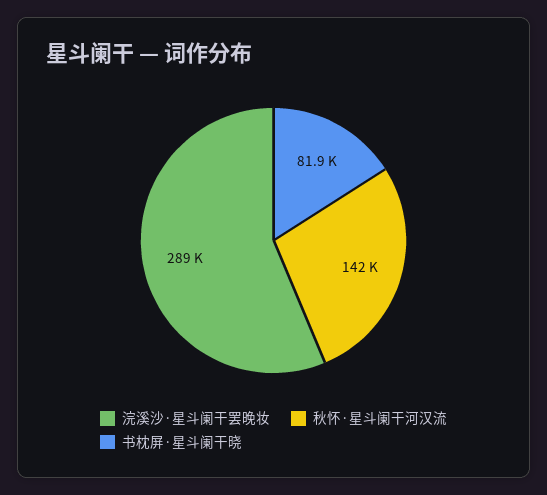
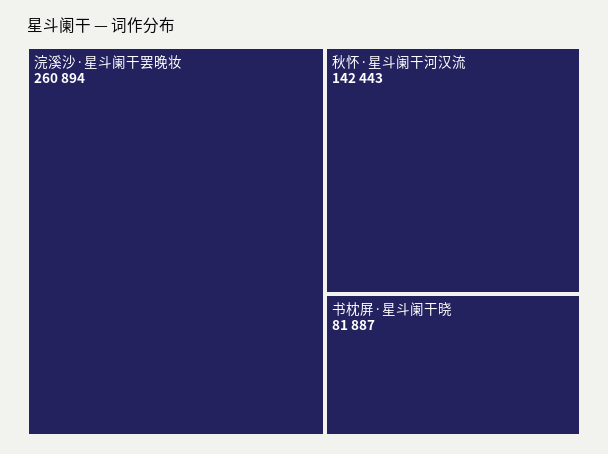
浣溪沙·星斗阑干罢晚妆: 289000 -> 260894

